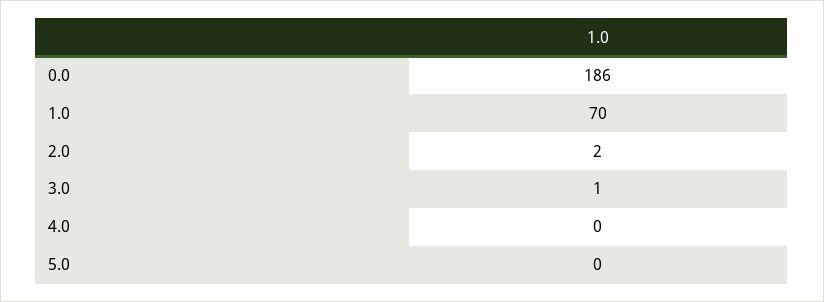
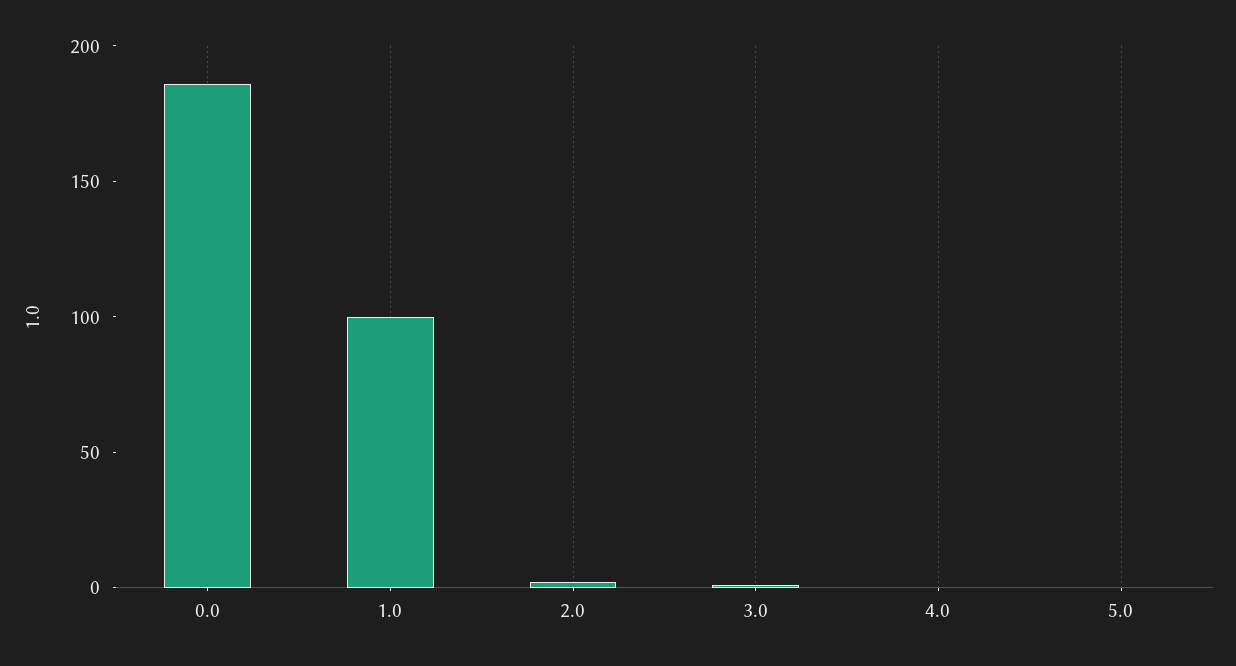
1.0: 70 -> 100

